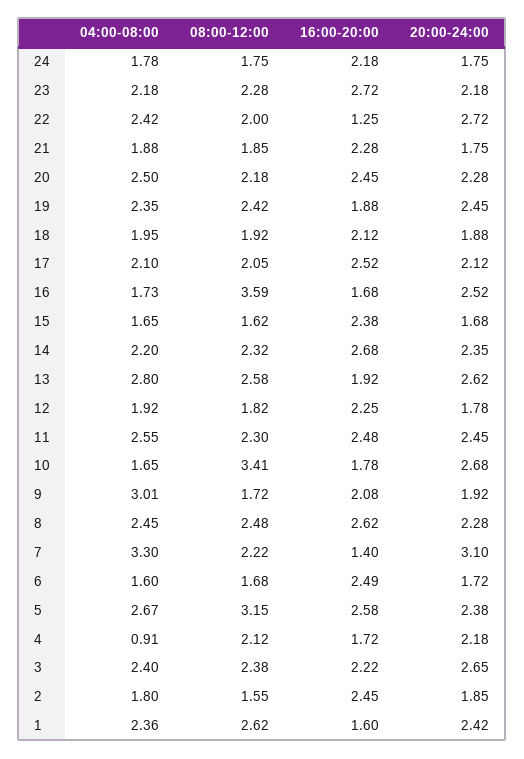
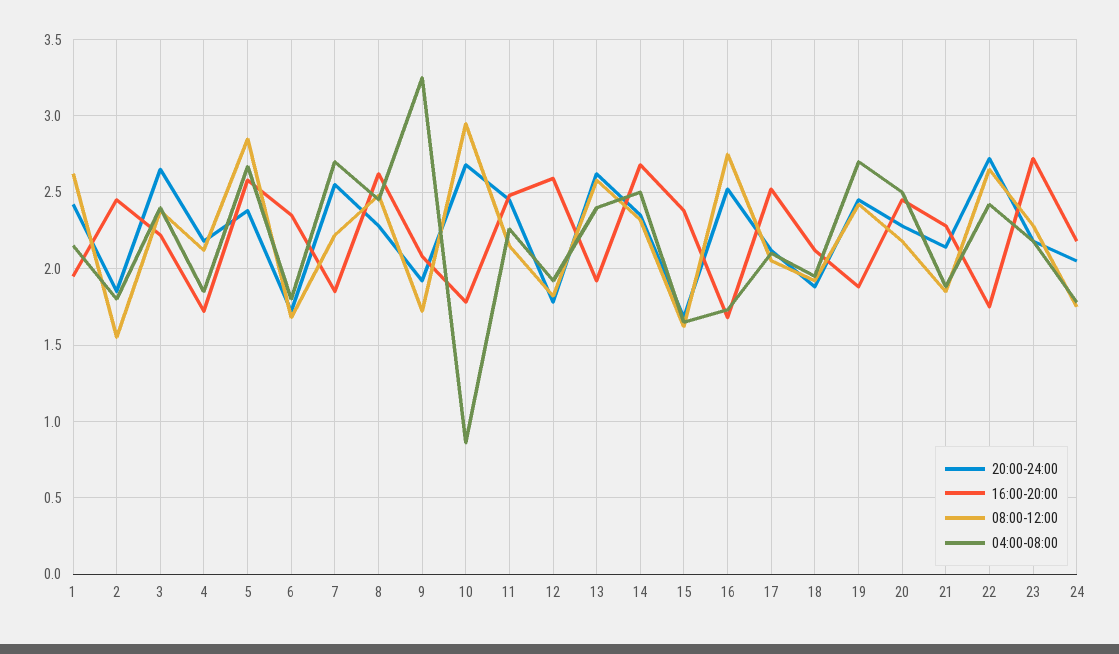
20:00-24:00, 24: 1.75 -> 2.05
08:00-12:00, 22: 2 -> 2.65
16:00-20:00, 22: 1.25 -> 1.75
20:00-24:00, 21: 1.75 -> 2.15
04:00-08:00, 19: 2.35 -> 2.7
08:00-12:00, 16: 3.59 -> 2.75
04:00-08:00, 14: 2.2 -> 2.5
04:00-08:00, 13: 2.8 -> 2.4
16:00-20:00, 12: 2.25 -> 2.6
04:00-08:00, 11: 2.55 -> 2.25
08:00-12:00, 11: 2.3 -> 2.15
04:00-08:00, 10: 1.65 -> 0.85
08:00-12:00, 10: 3.41 -> 2.95
04:00-08:00, 9: 3.01 -> 3.25
04:00-08:00, 7: 3.3 -> 2.7
16:00-20:00, 7: 1.4 -> 1.85
20:00-24:00, 7: 3.1 -> 2.55
04:00-08:00, 6: 1.6 -> 1.8
16:00-20:00, 6: 2.49 -> 2.35
08:00-12:00, 5: 3.15 -> 2.85
04:00-08:00, 4: 0.91 -> 1.85
04:00-08:00, 1: 2.36 -> 2.15
16:00-20:00, 1: 1.6 -> 1.95

